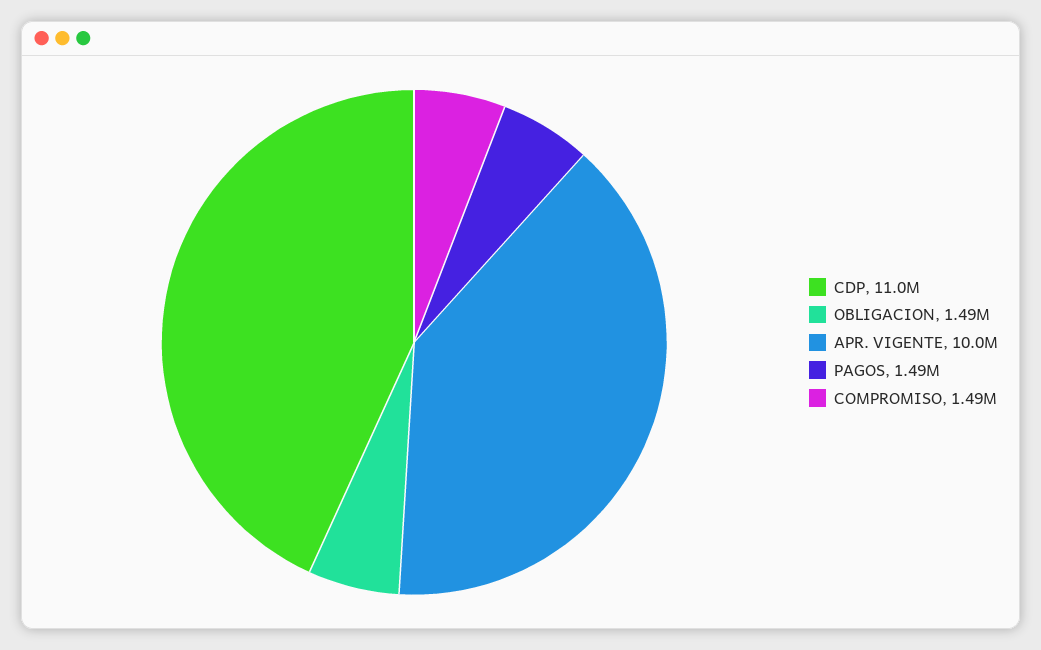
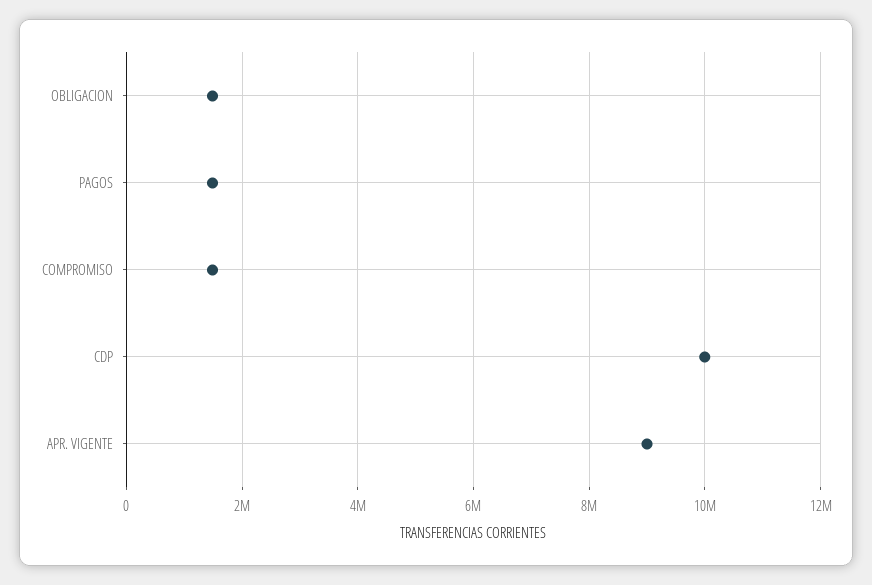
CDP: 11000000 -> 10000000
APR. VIGENTE: 10000000 -> 9000000

